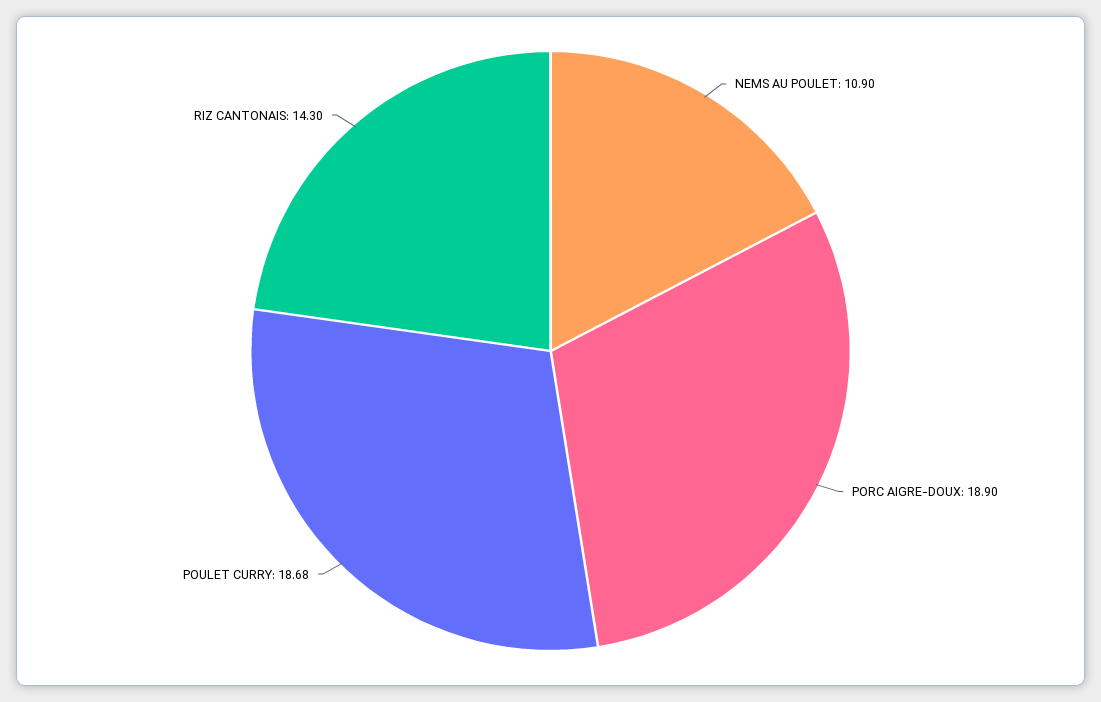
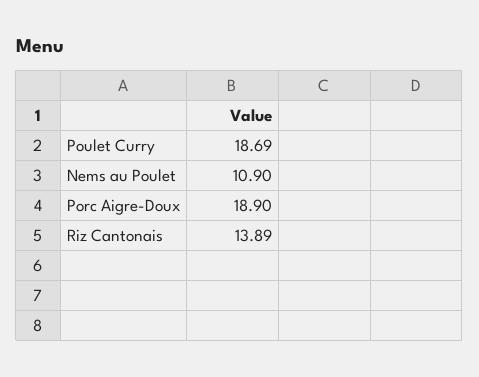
POULET CURRY: 18.68 -> 18.69
RIZ CANTONAIS: 14.3 -> 13.89

